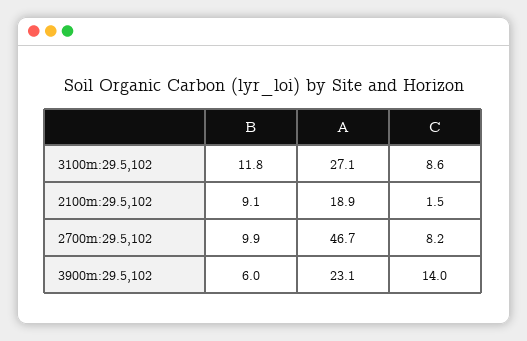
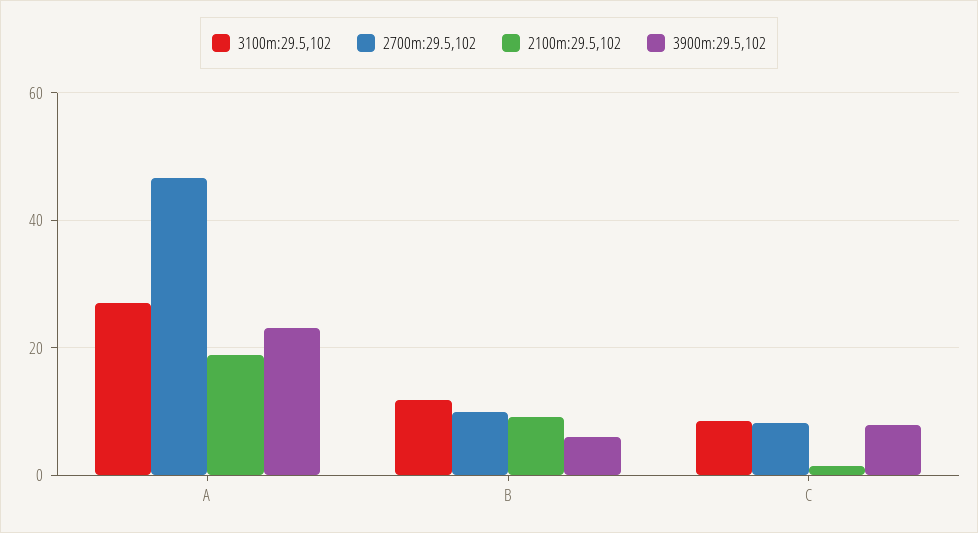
3900m:29.5,102, C: 14 -> 8

